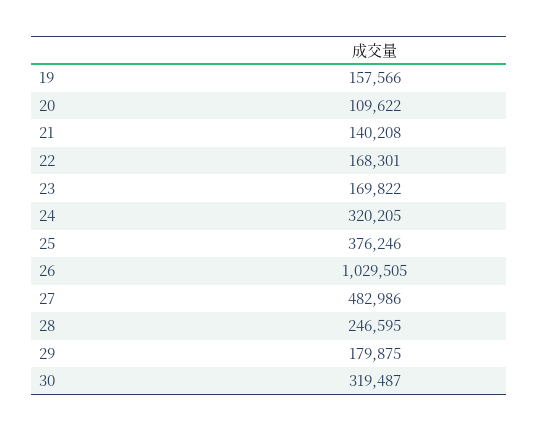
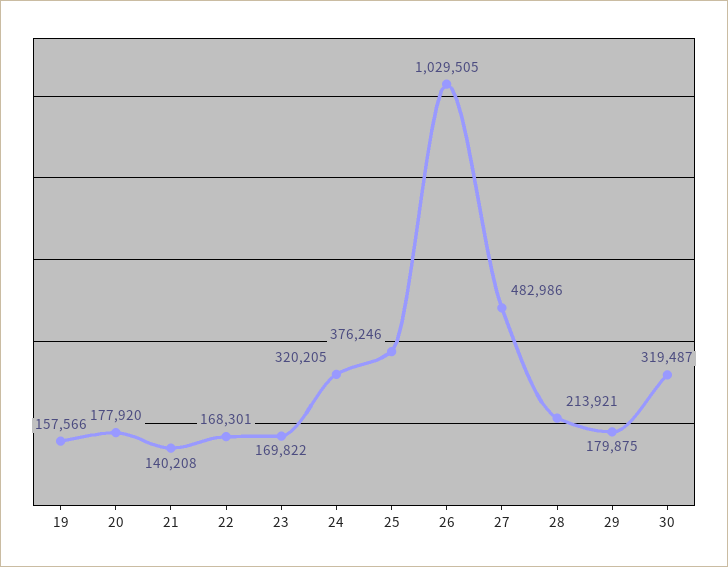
20: 109622 -> 177920
28: 246595 -> 213921

